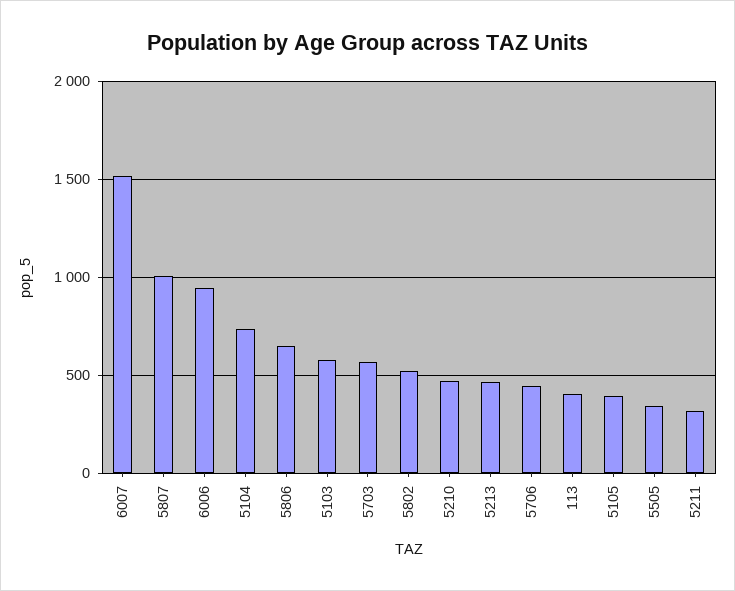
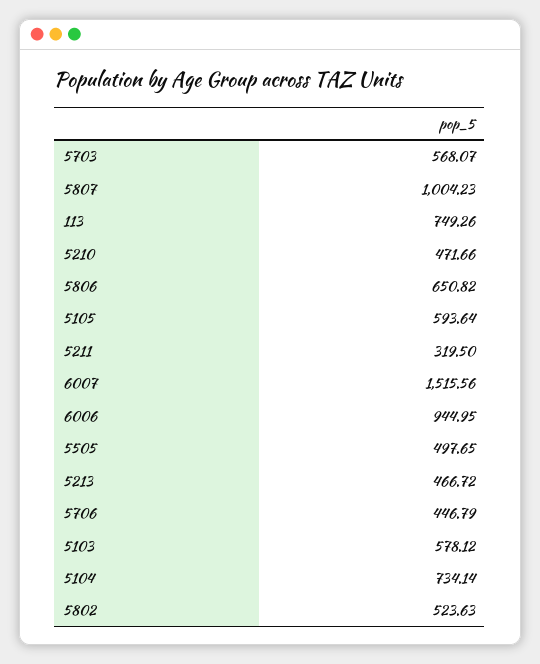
113: 400 -> 749.26
5105: 400 -> 593.64
5505: 350 -> 497.65

